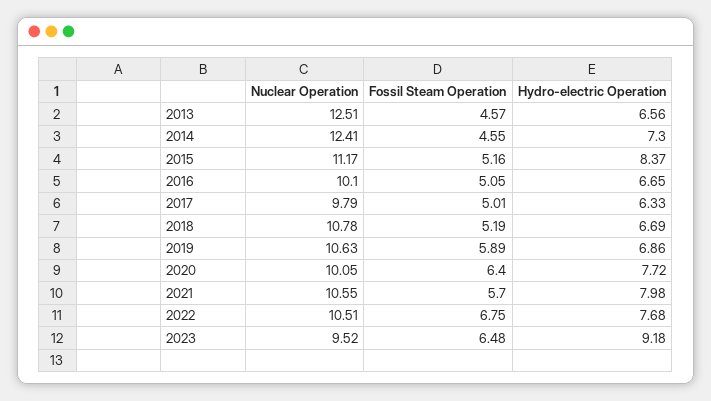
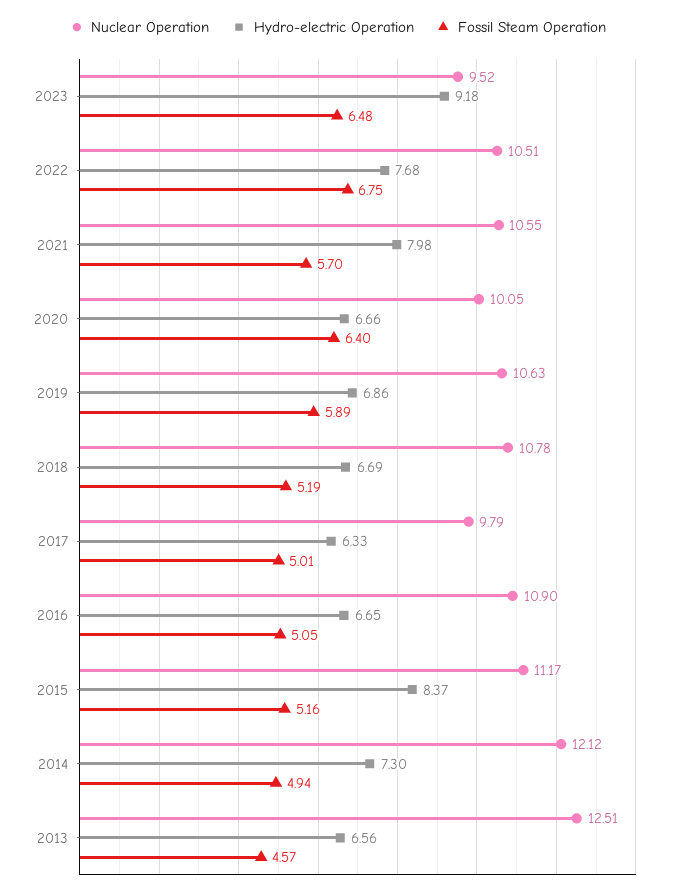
Nuclear Operation, 2014: 12.41 -> 12.12
Fossil Steam Operation, 2014: 4.55 -> 4.94
Nuclear Operation, 2016: 10.1 -> 10.9
Hydro-electric Operation, 2020: 7.72 -> 6.66

